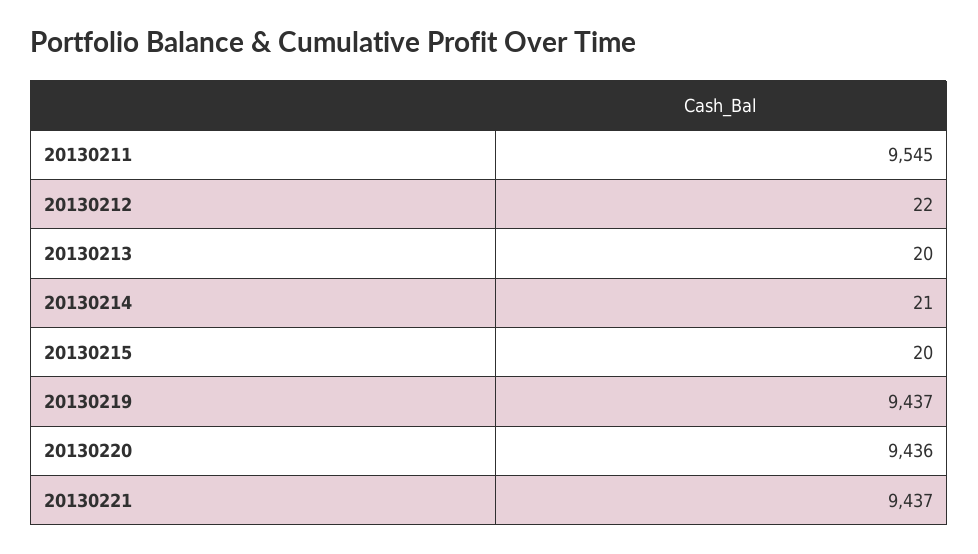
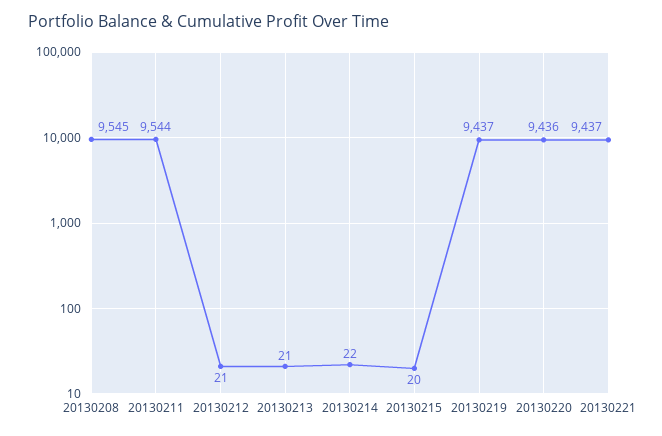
20130211: 9545 -> 9544
20130212: 22 -> 21
20130213: 20 -> 21
20130214: 21 -> 22
20130208: none -> 9545

